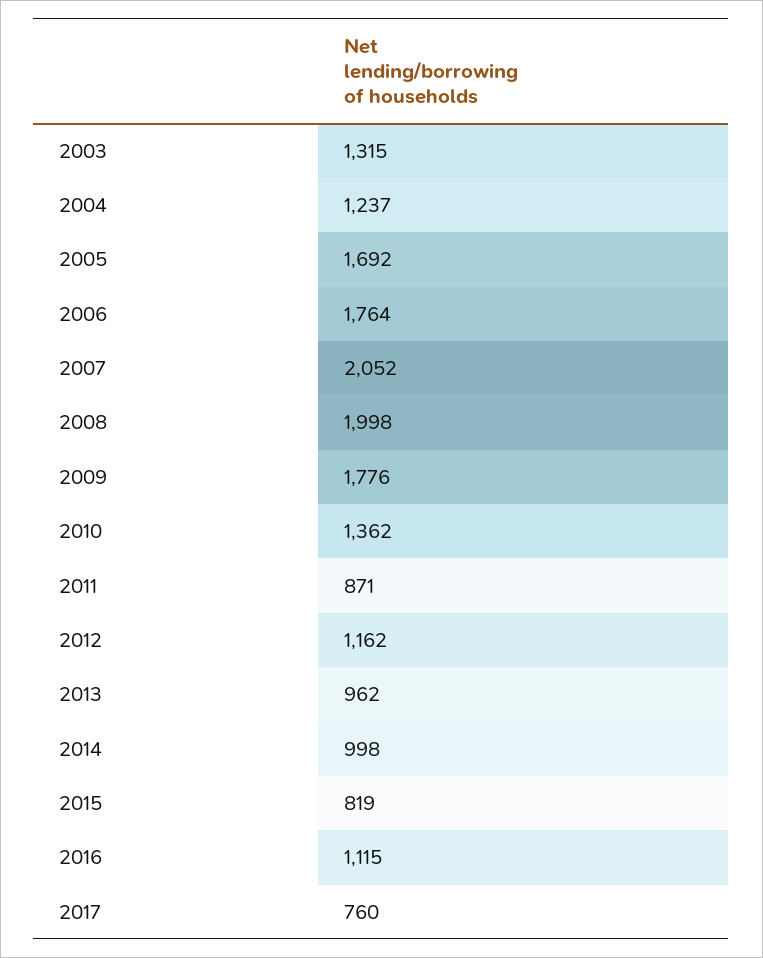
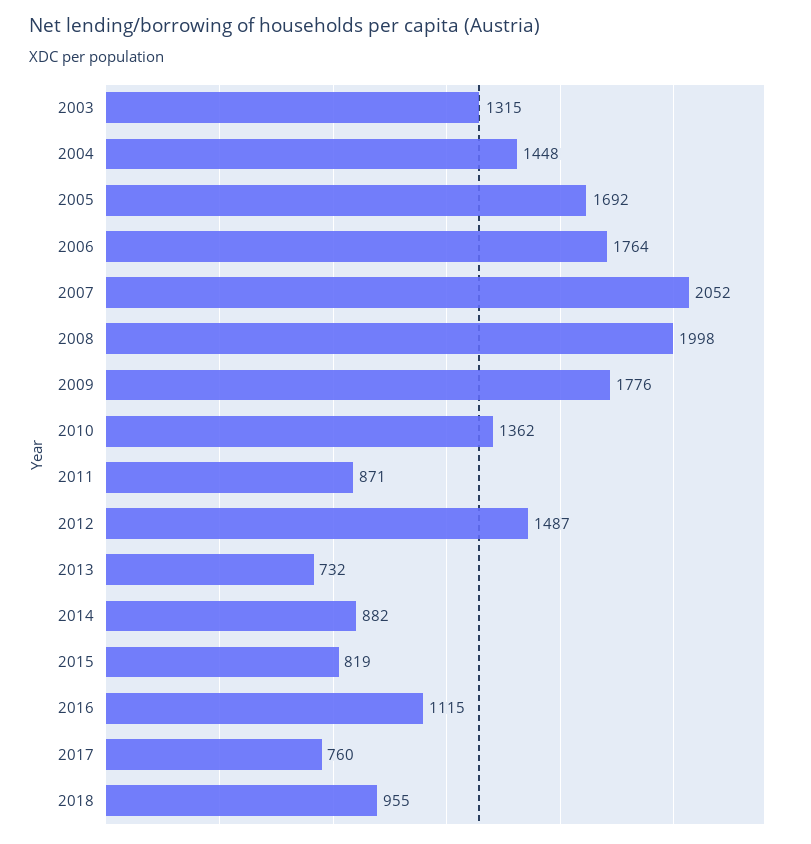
2004: 1237 -> 1448
2012: 1162 -> 1487
2013: 962 -> 732
2014: 998 -> 882
2018: none -> 955

